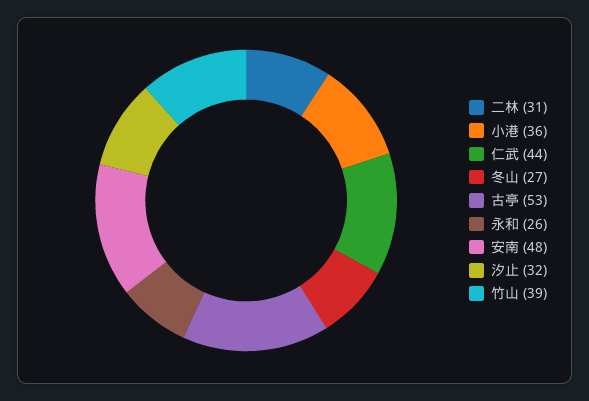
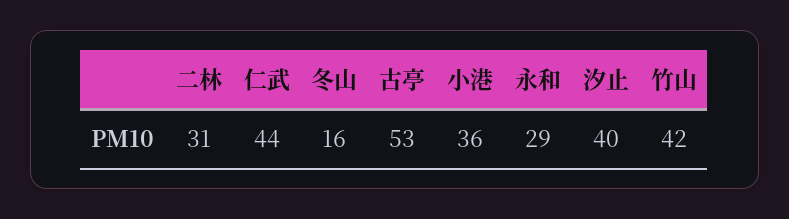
冬山: 27 -> 16
永和: 26 -> 29
安南: 48 -> none
汐止: 32 -> 40
竹山: 39 -> 42

